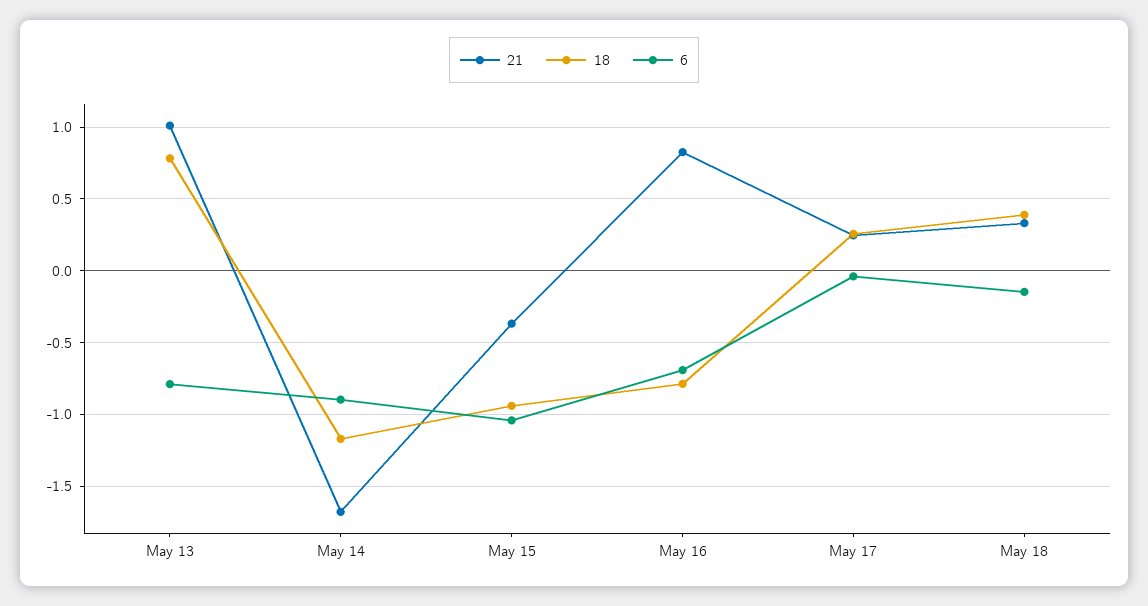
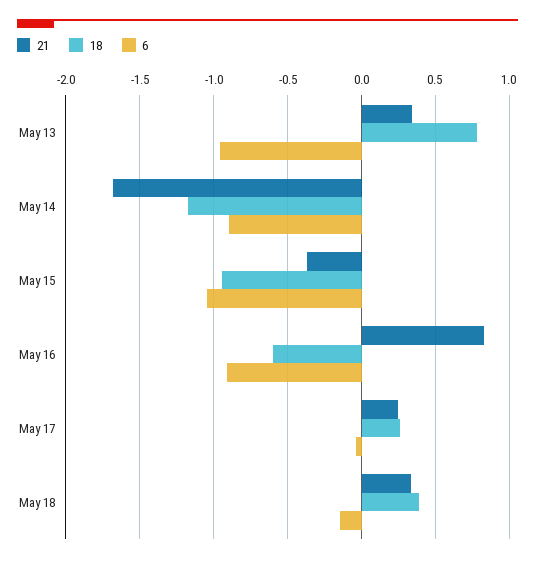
21, May 13: 1 -> 0.35
6, May 13: -0.8 -> -0.95
18, May 16: -0.8 -> -0.6
6, May 16: -0.7 -> -0.9

